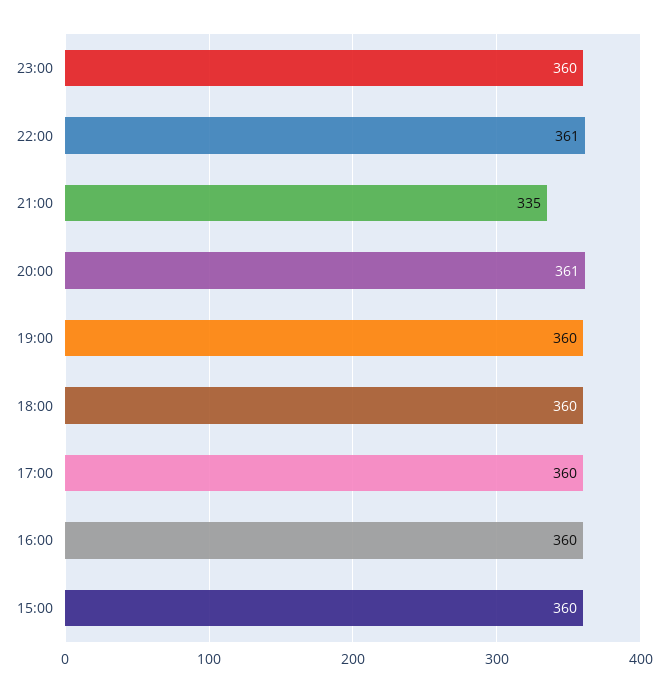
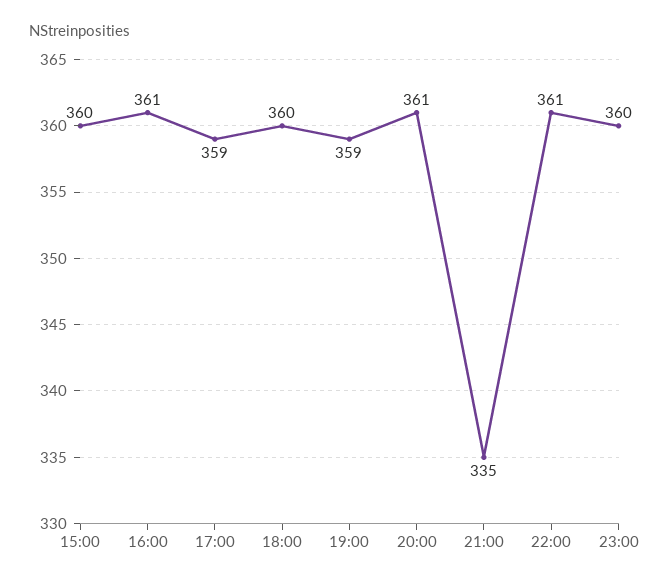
19:00: 360 -> 359
17:00: 360 -> 359
16:00: 360 -> 361

